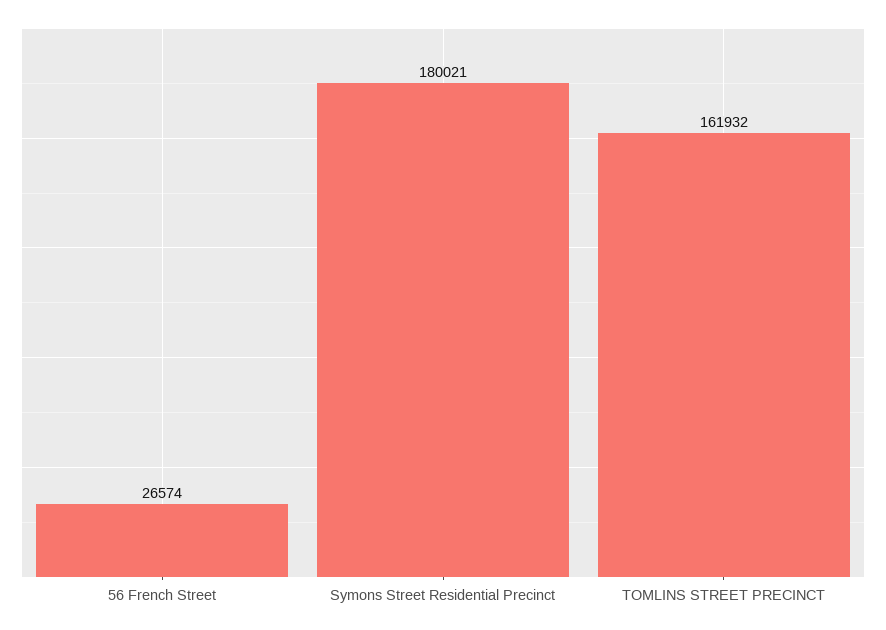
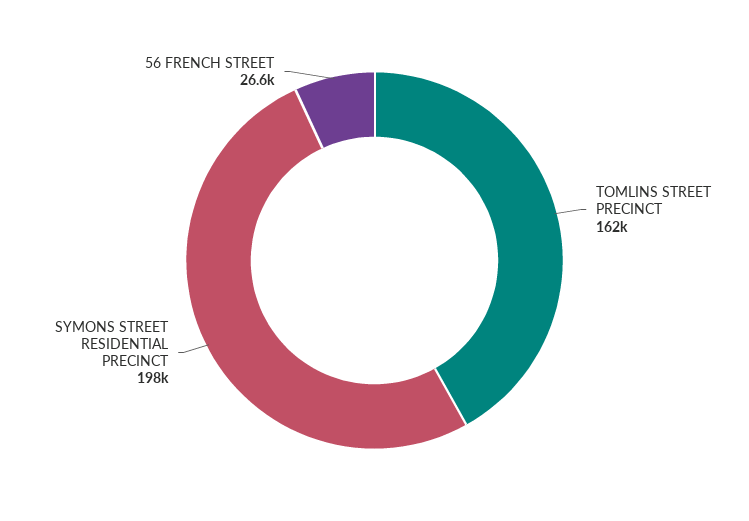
Symons Street Residential Precinct: 180021 -> 198000

